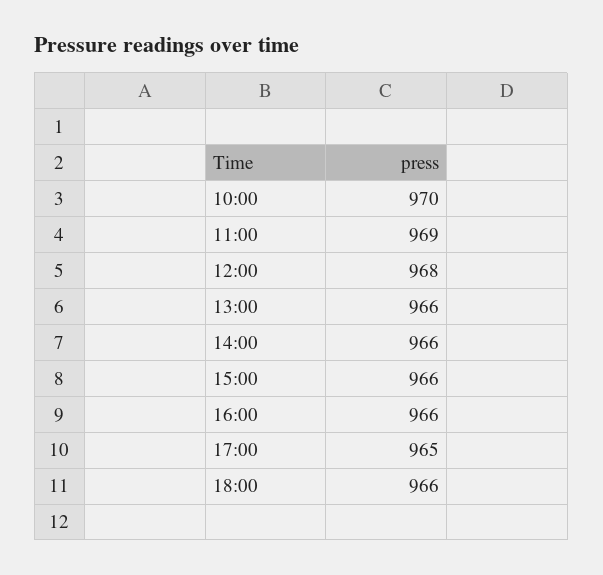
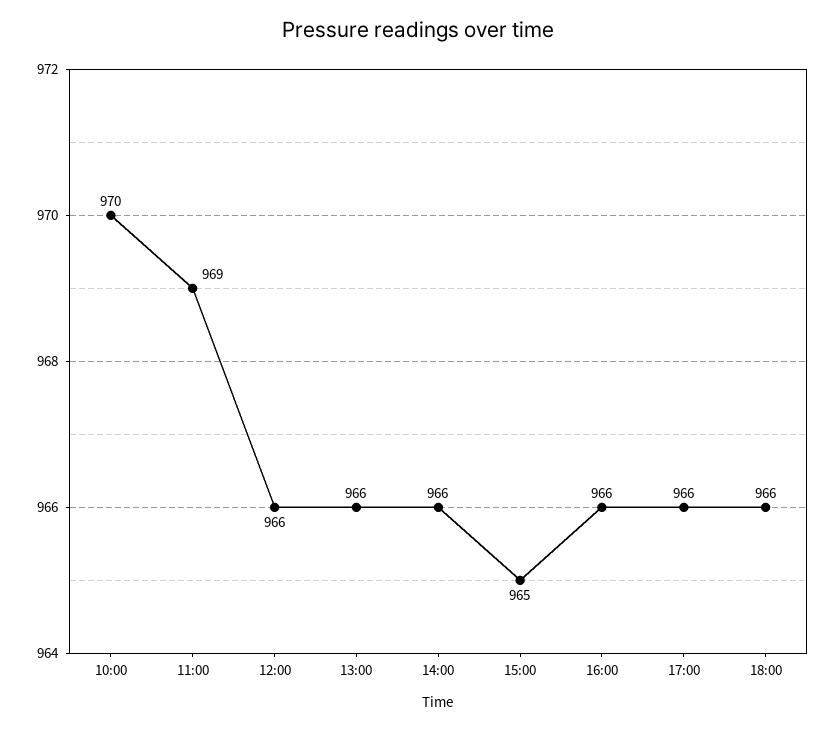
12:00: 968 -> 966
15:00: 966 -> 965
17:00: 965 -> 966

